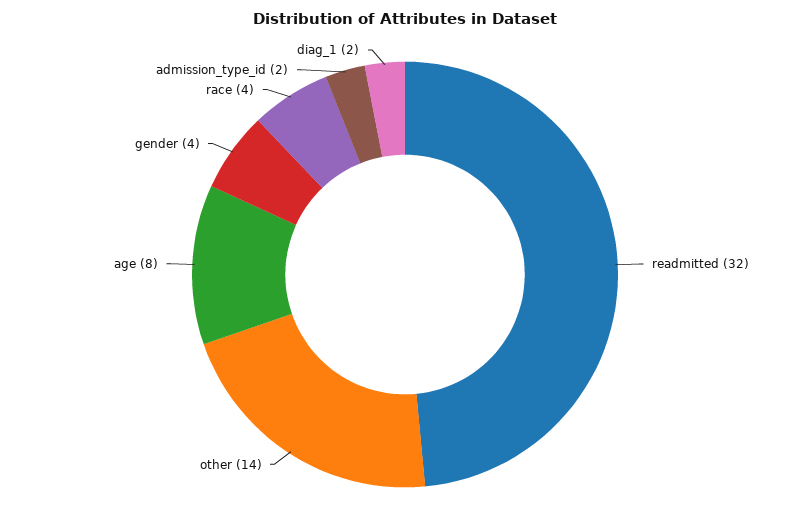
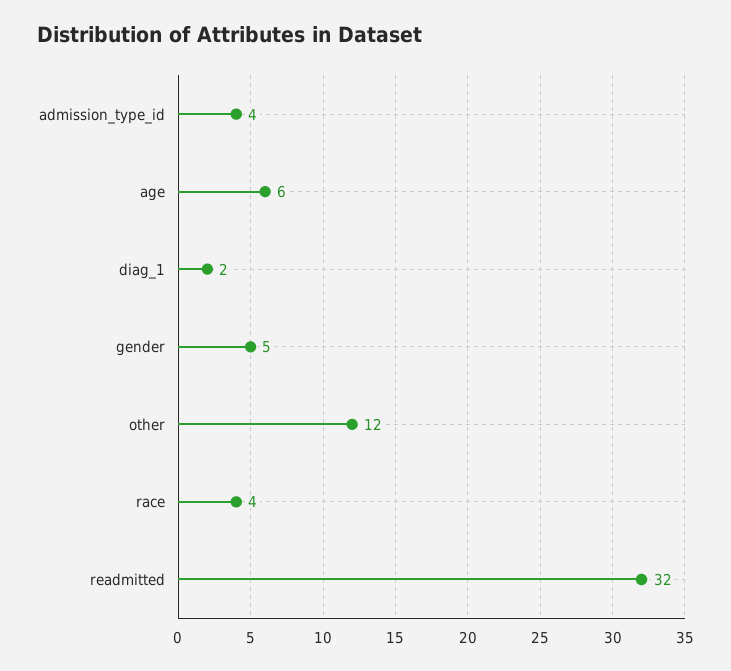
other: 14 -> 12
age: 8 -> 6
gender: 4 -> 5
admission_type_id: 2 -> 4

